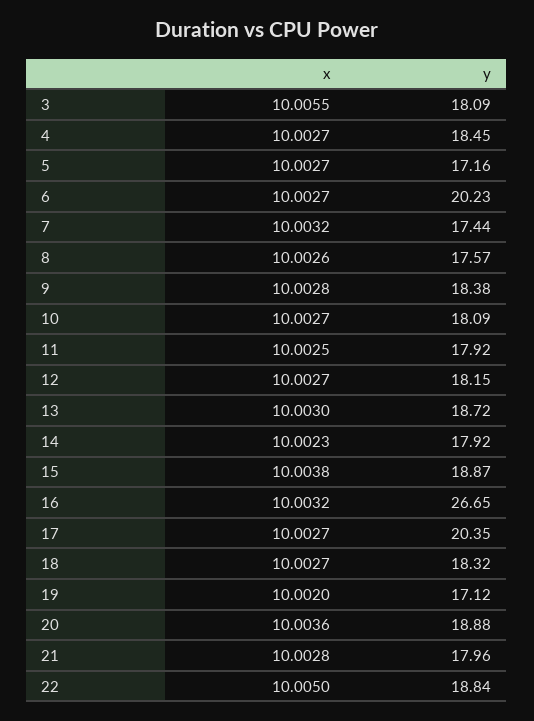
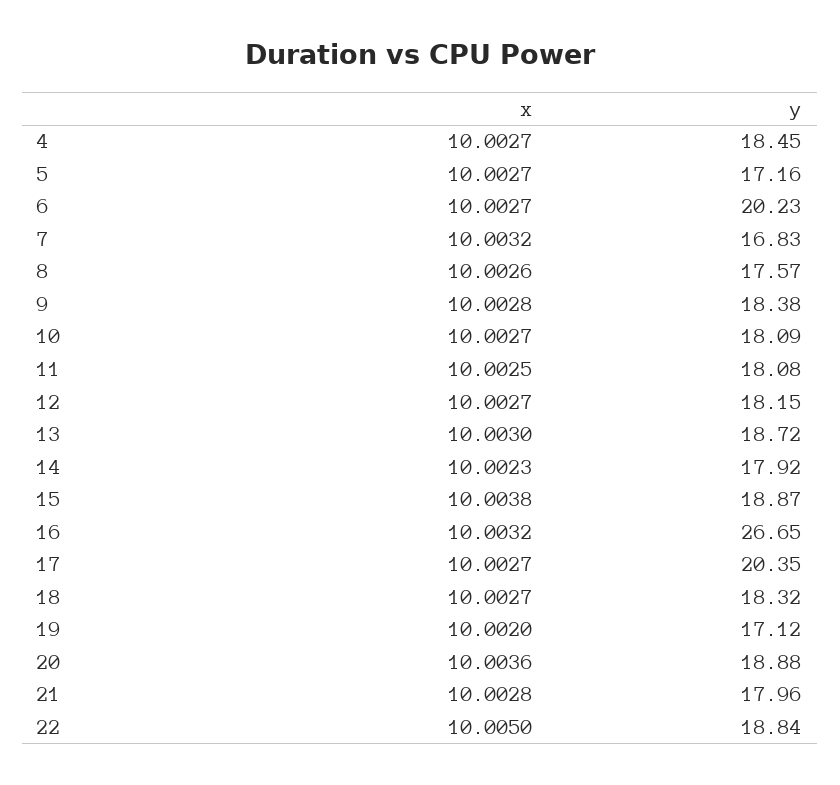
x, 3: 10.0055 -> none
y, 3: 18.09 -> none
y, 7: 17.44 -> 16.83
y, 11: 17.92 -> 18.08

